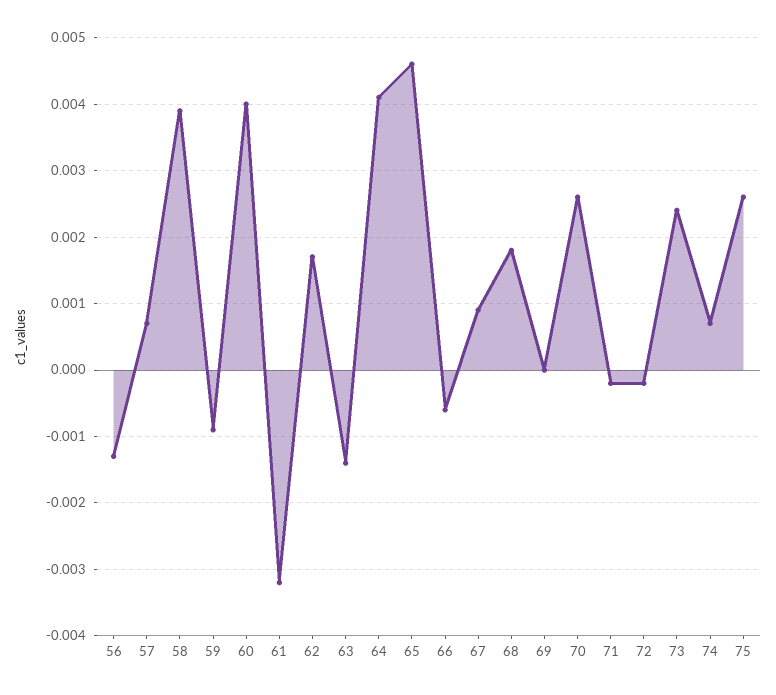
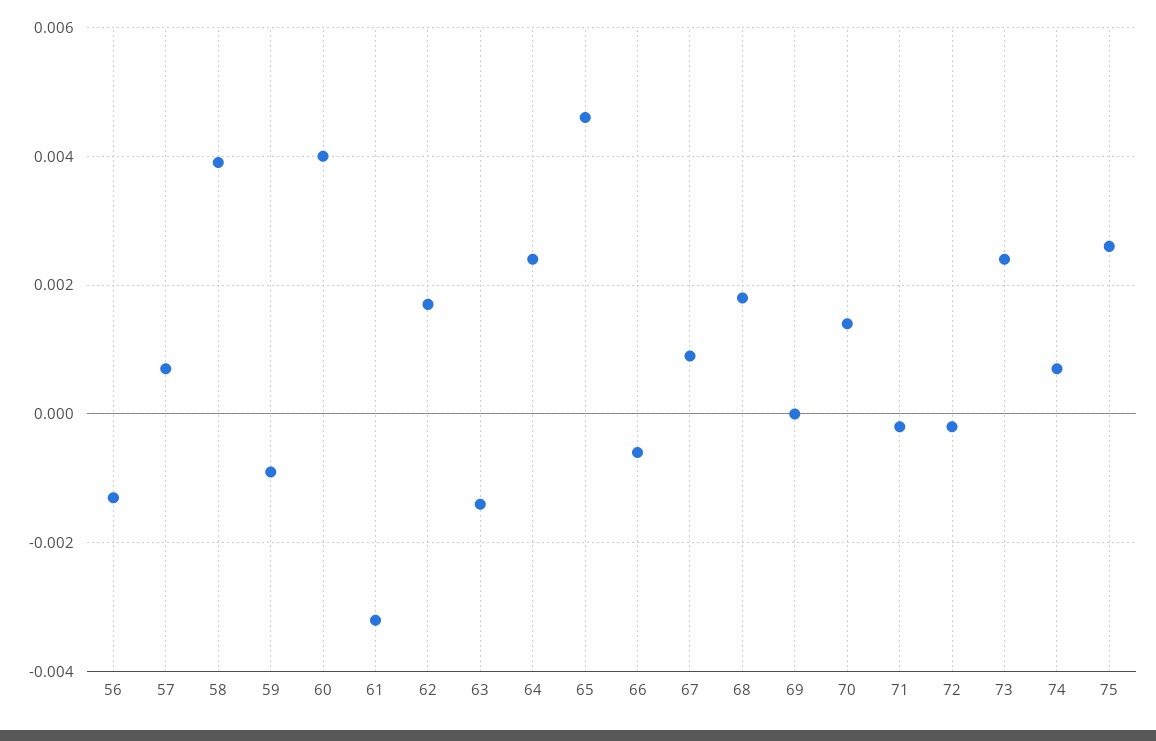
64: 0.0041 -> 0.0025
70: 0.0026 -> 0.0015

